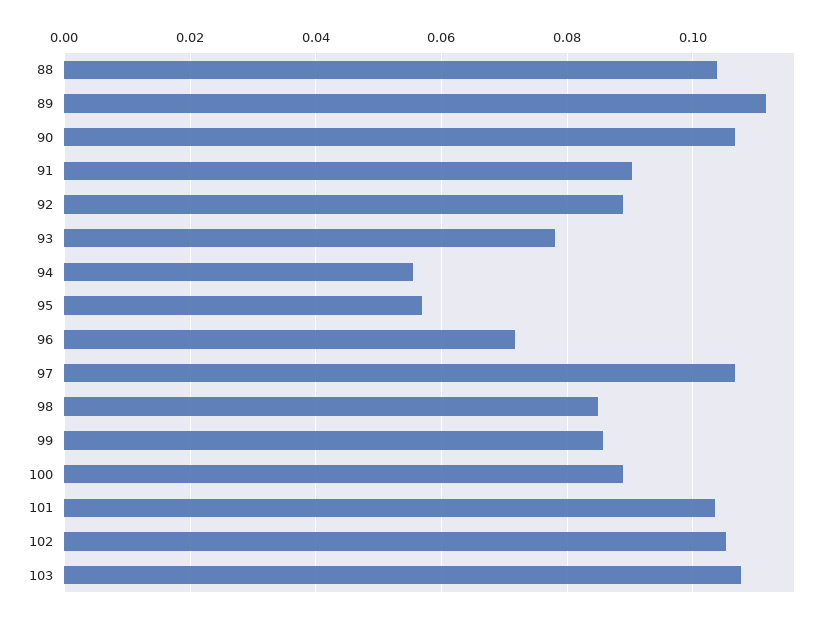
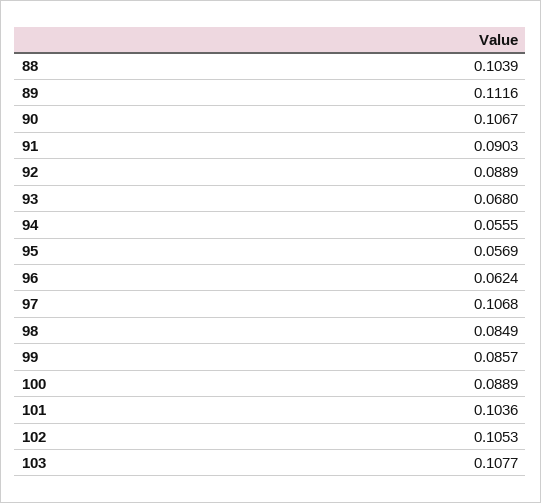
93: 0.078 -> 0.068
96: 0.072 -> 0.0624

